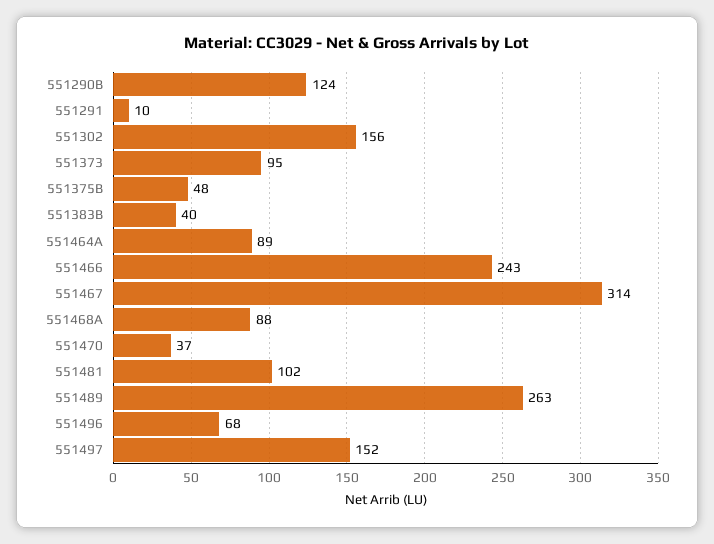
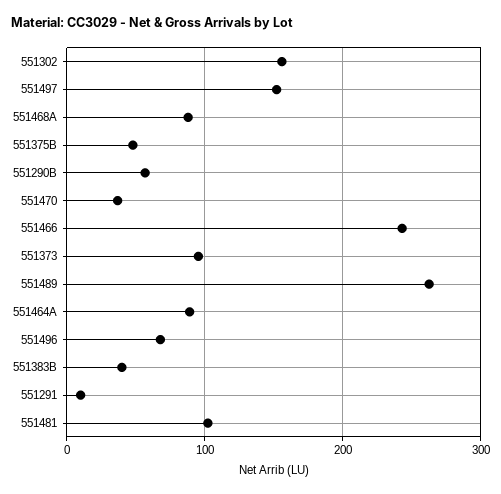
551290B: 124 -> 60
551467: 314 -> none

